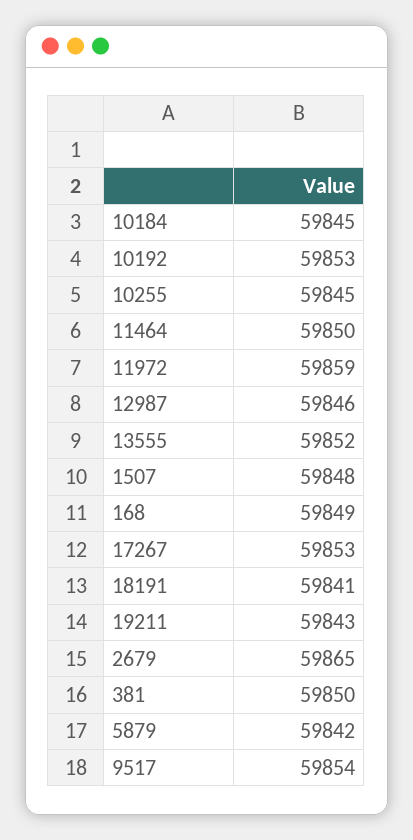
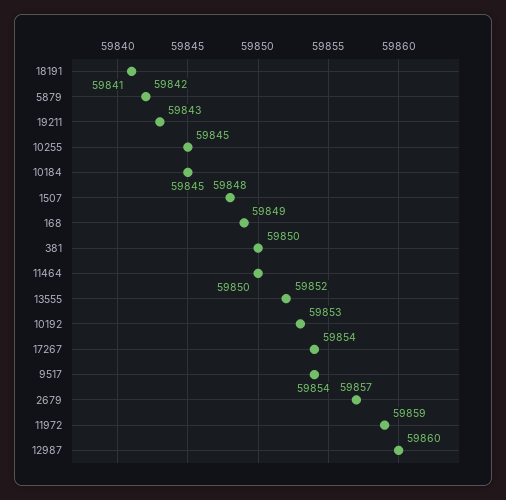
12987: 59846 -> 59860
17267: 59853 -> 59854
2679: 59865 -> 59857

